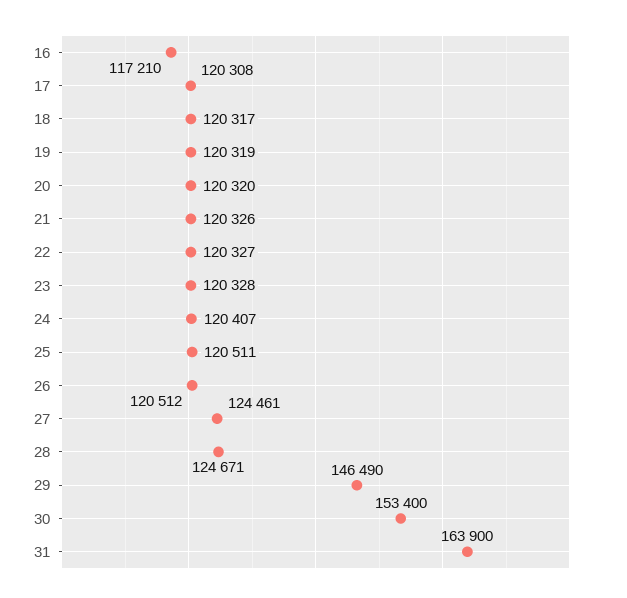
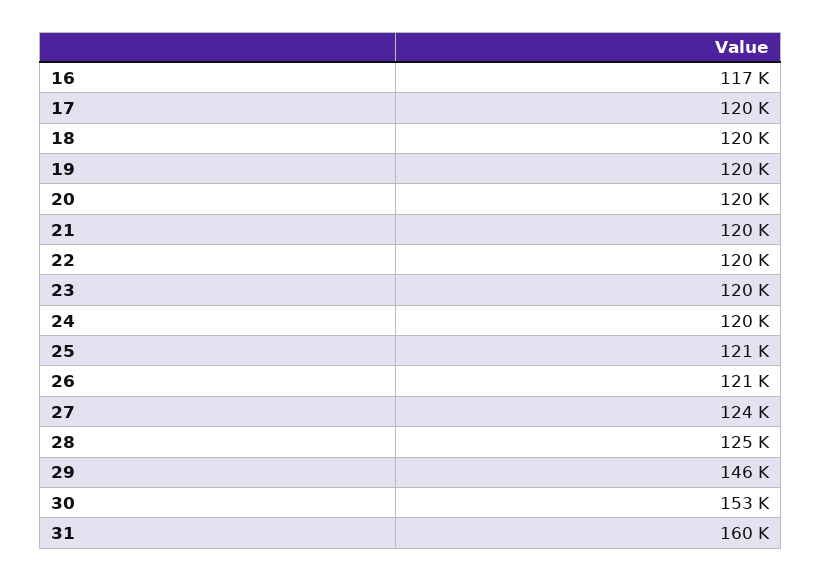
31: 163900 -> 160000

